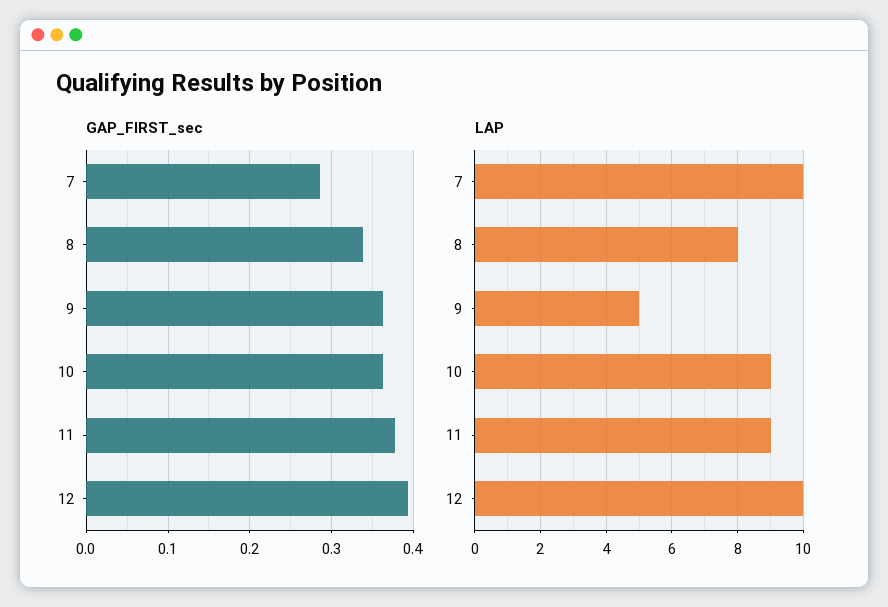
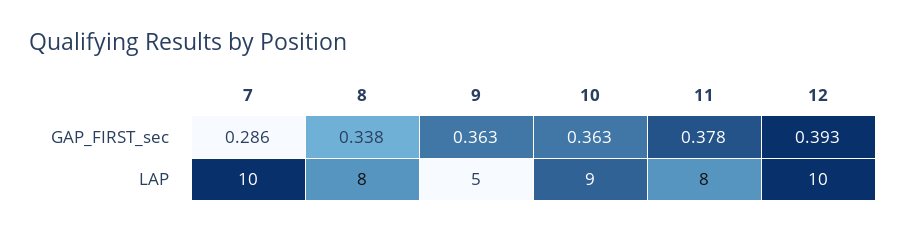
LAP, 11: 9 -> 8

